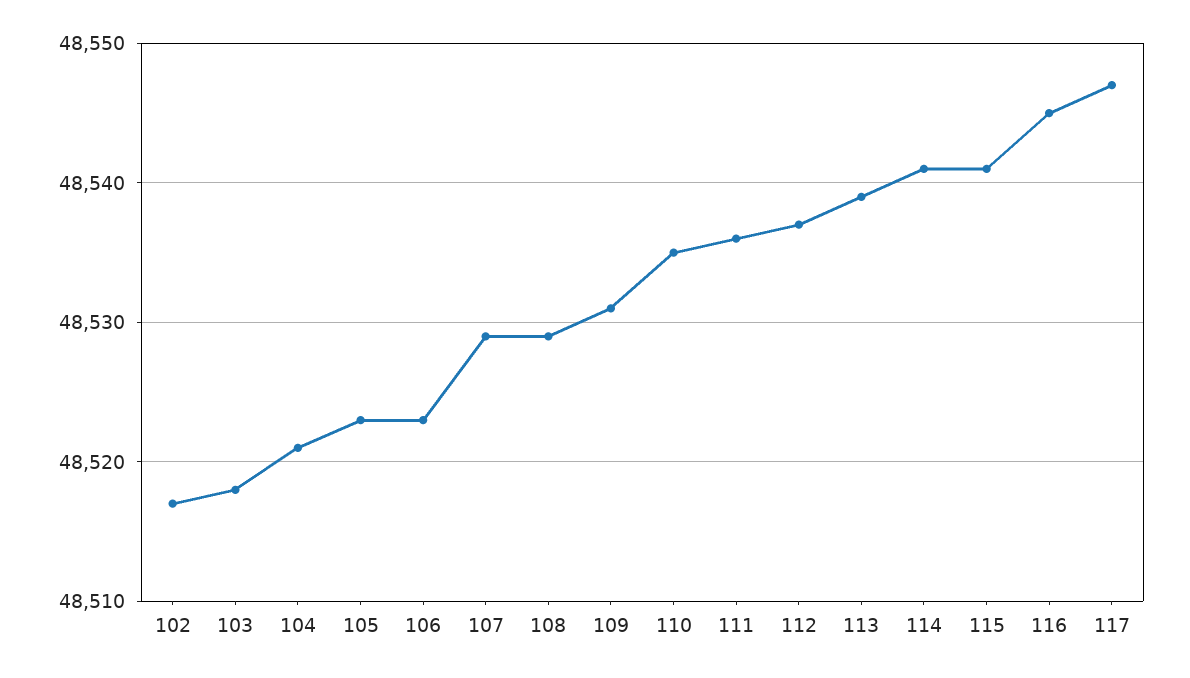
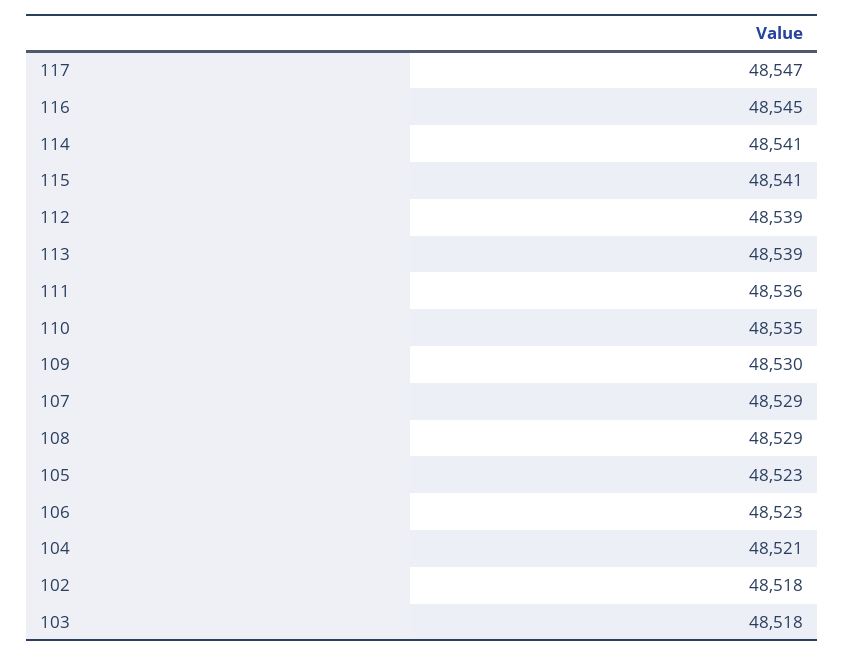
102: 48517 -> 48518
109: 48531 -> 48530
112: 48537 -> 48539

